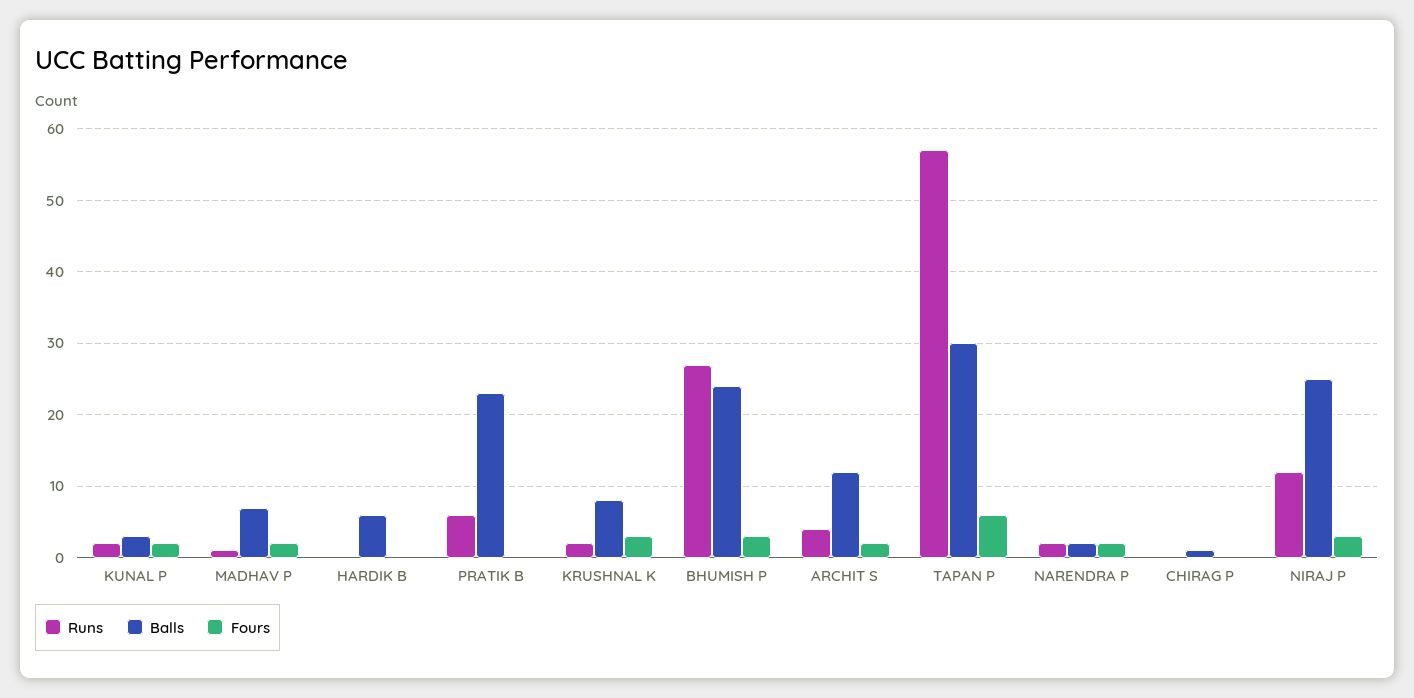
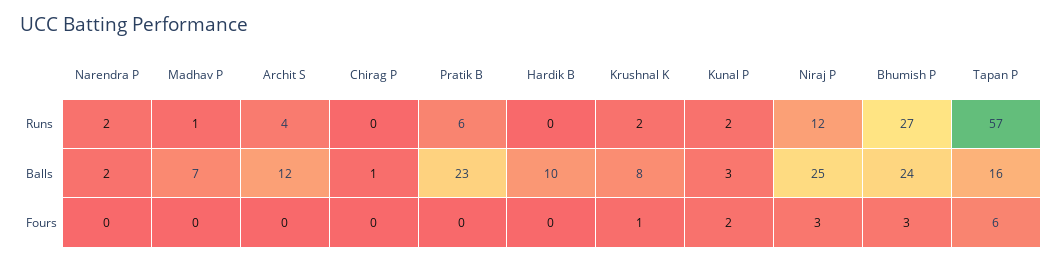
Fours, MADHAV P: 2 -> 0
Balls, HARDIK B: 6 -> 10
Fours, KRUSHNAL K: 3 -> 1
Fours, ARCHIT S: 2 -> 0
Balls, TAPAN P: 30 -> 16
Fours, NARENDRA P: 2 -> 0

